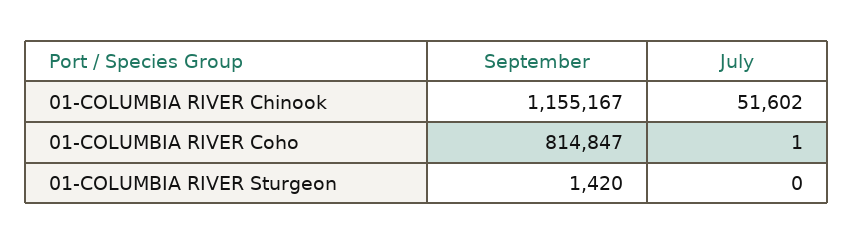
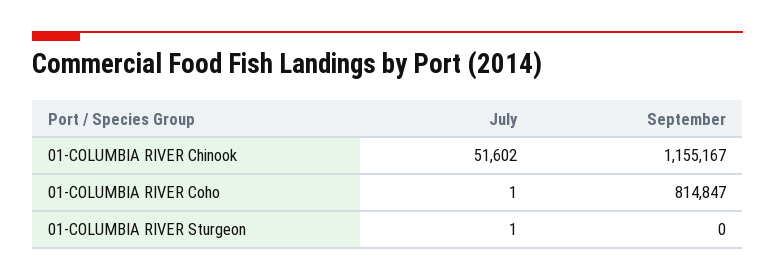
September, 01-COLUMBIA RIVER Sturgeon: 1420 -> 0
July, 01-COLUMBIA RIVER Sturgeon: 0 -> 1

